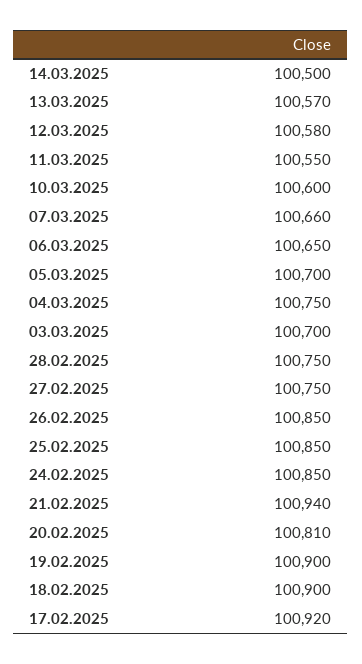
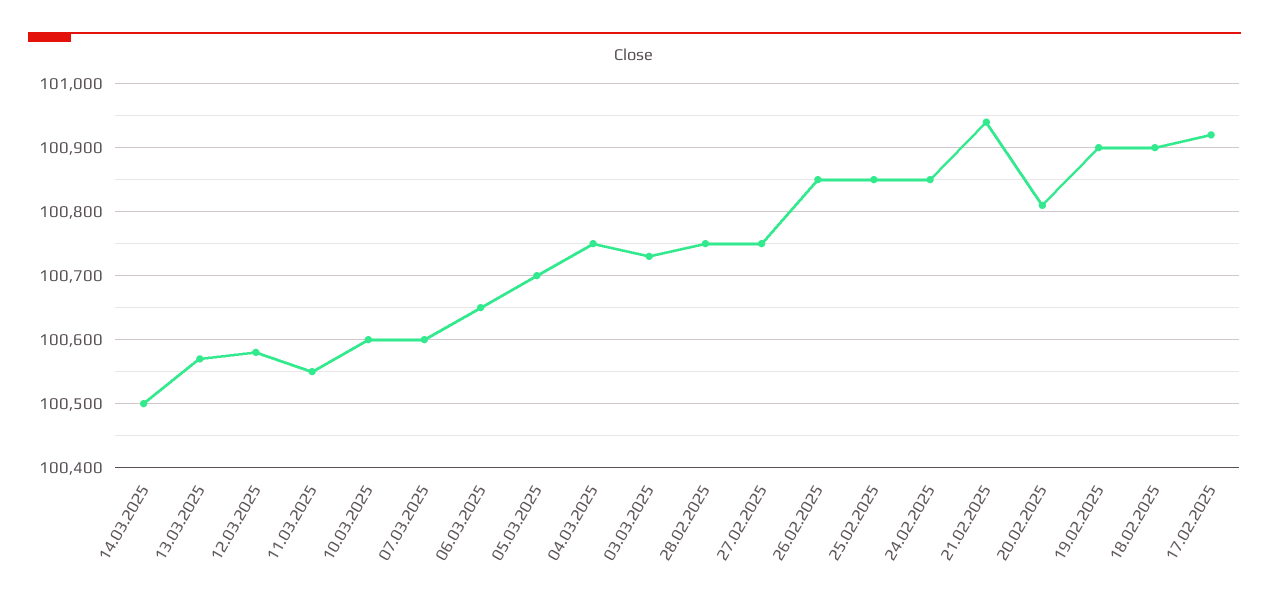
07.03.2025: 100660 -> 100600
03.03.2025: 100700 -> 100730

